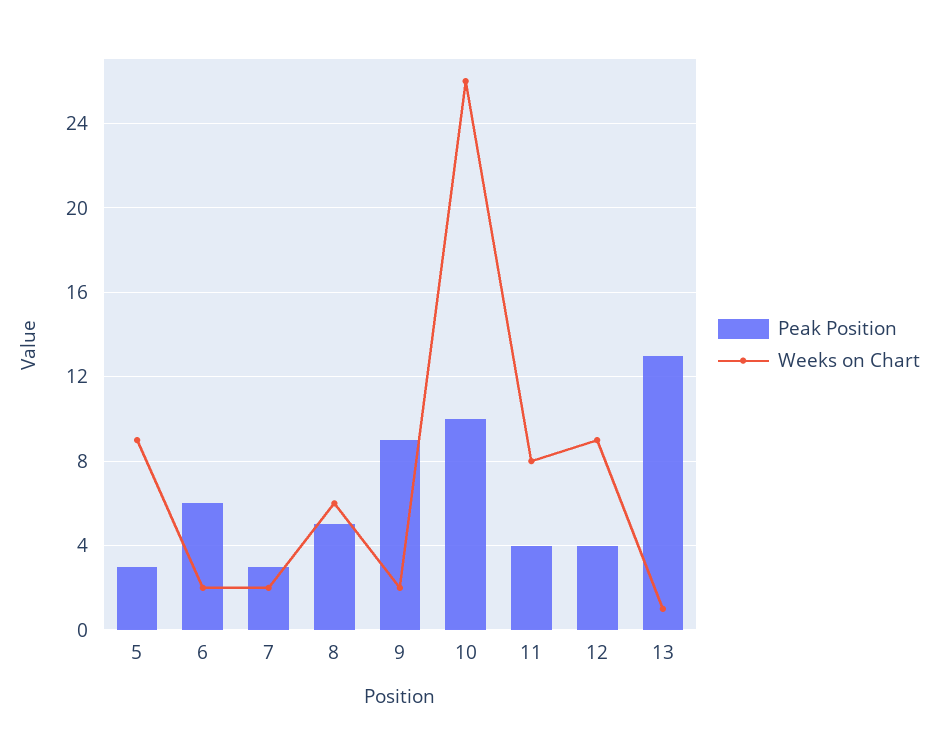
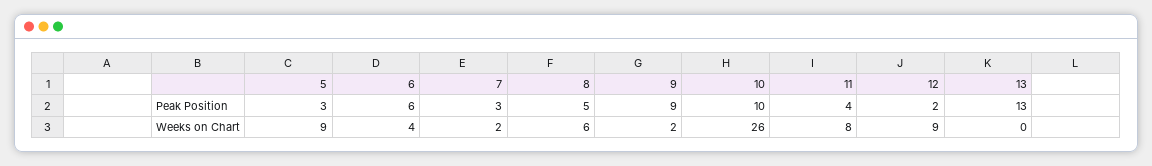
Weeks on Chart, 6: 2 -> 4
Peak Position, 12: 4 -> 2
Weeks on Chart, 13: 1 -> 0

